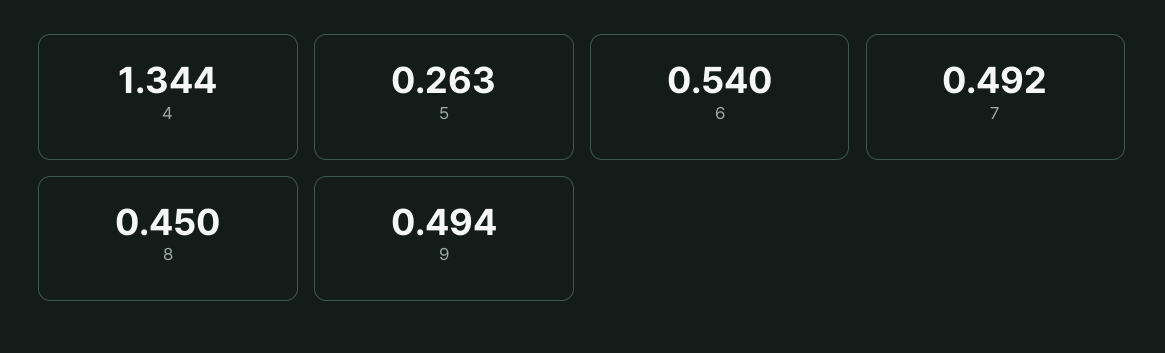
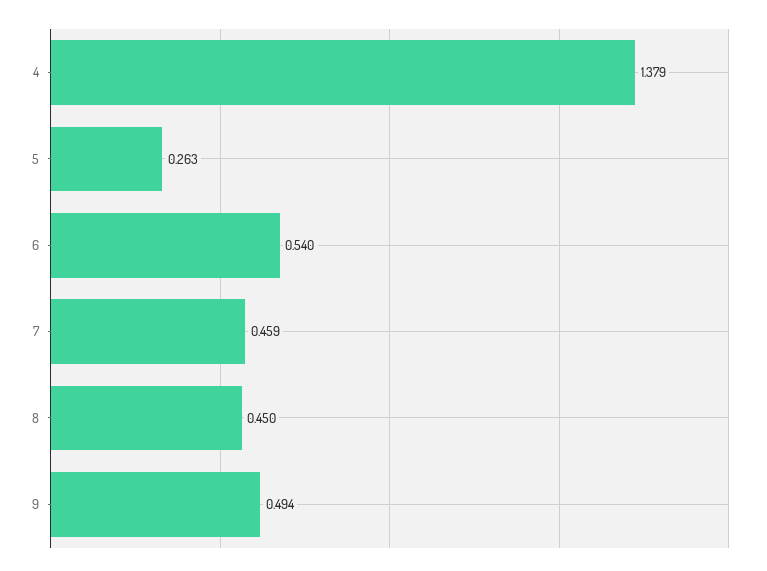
4: 1.344 -> 1.379
7: 0.492 -> 0.459

